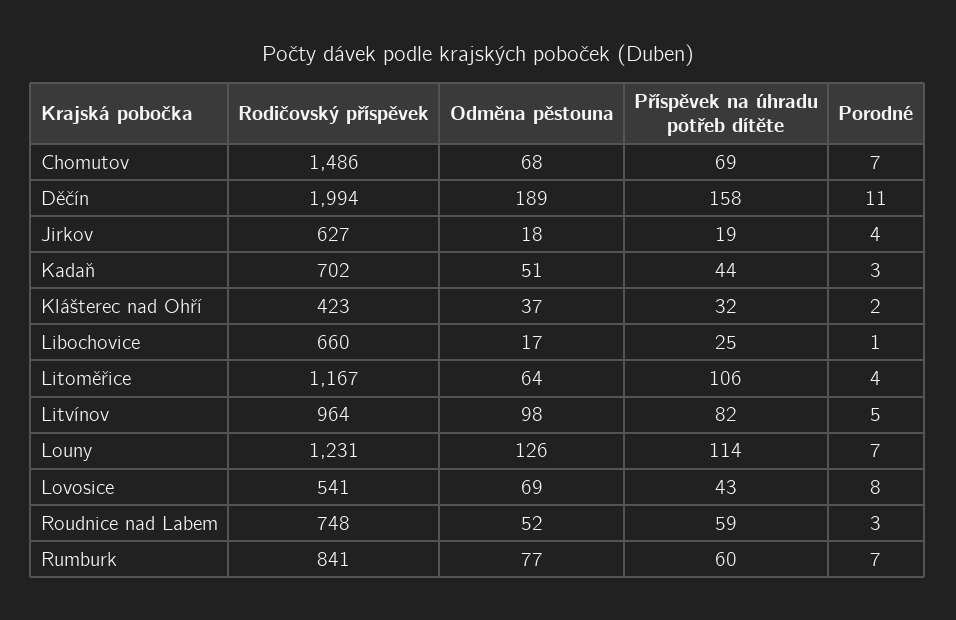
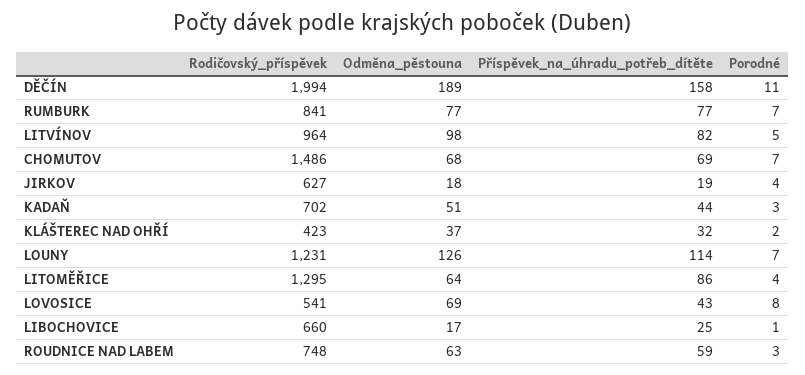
Rodičovský příspěvek, Litoměřice: 1167 -> 1295
Příspěvek na úhradu potřeb dítěte, Litoměřice: 106 -> 86
Odměna pěstouna, Roudnice nad Labem: 52 -> 63
Příspěvek na úhradu potřeb dítěte, Rumburk: 60 -> 77

